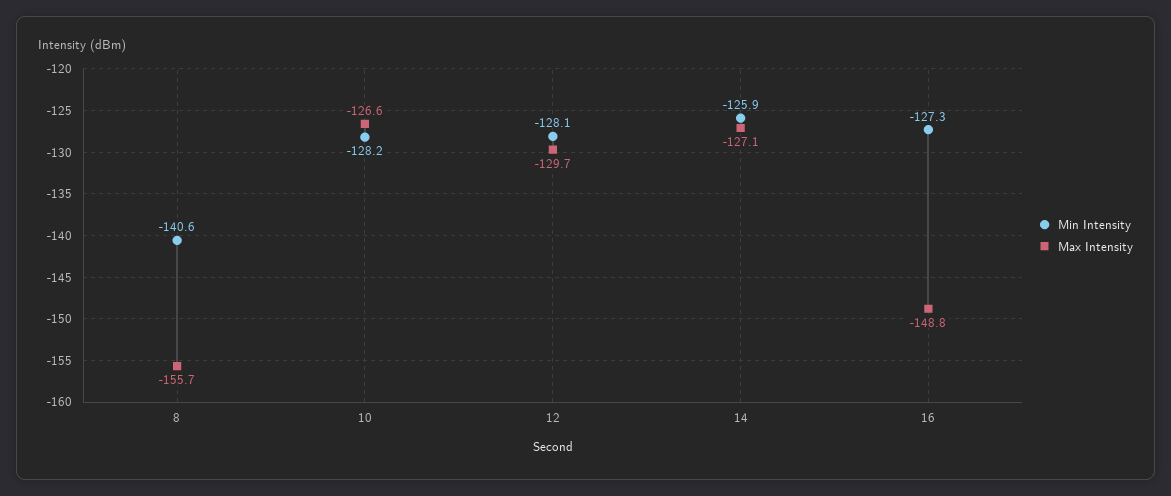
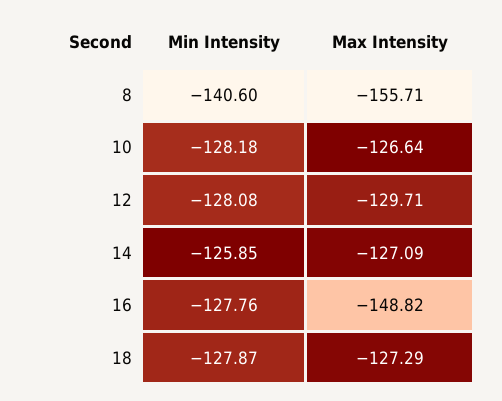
Min Intensity, 16: -127.3 -> -127.76
Min Intensity, 18: none -> -127.87
Max Intensity, 18: none -> -127.29

